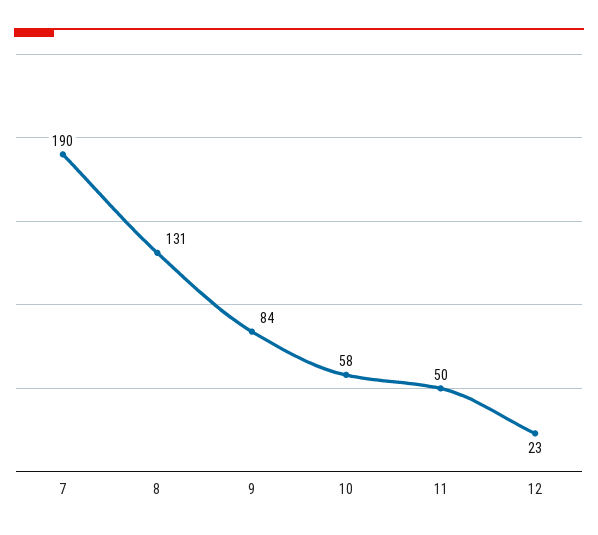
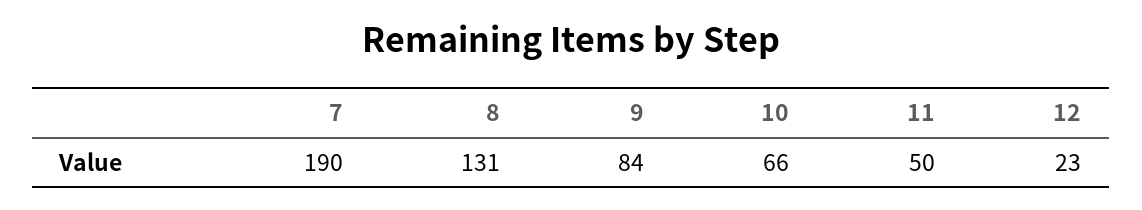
10: 58 -> 66

